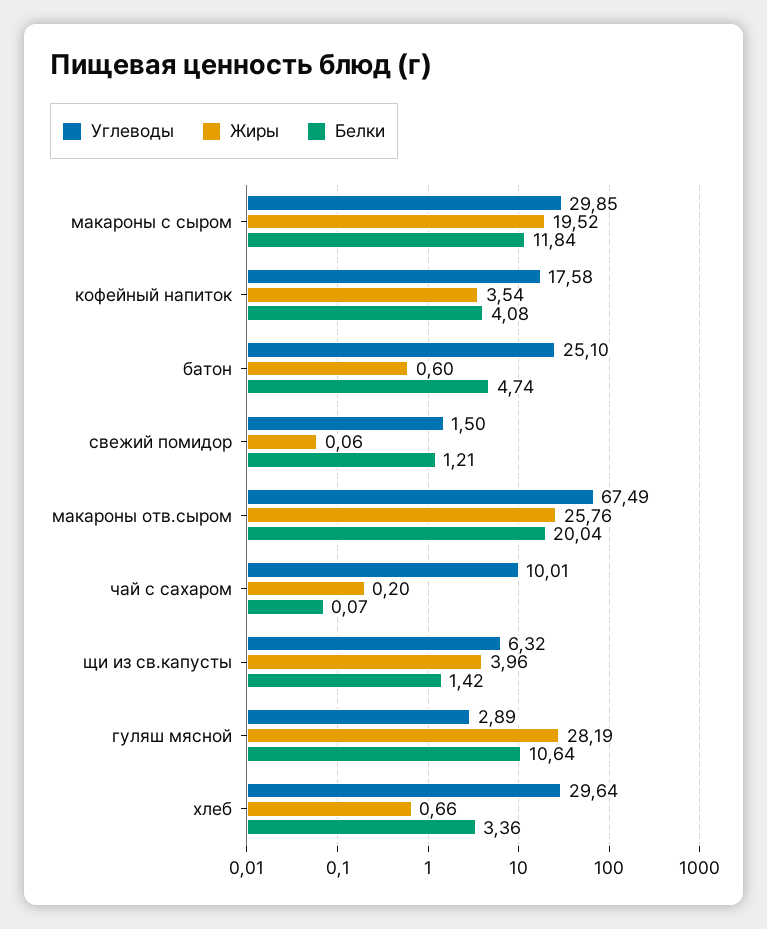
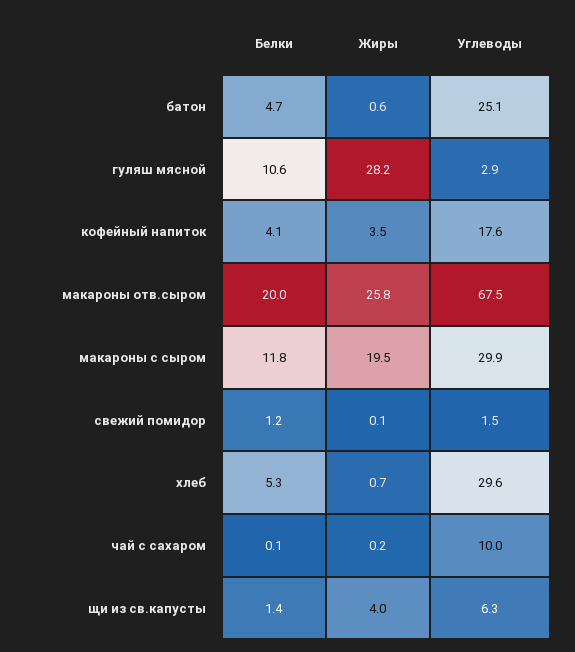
Белки, хлеб: 3.36 -> 5.3

